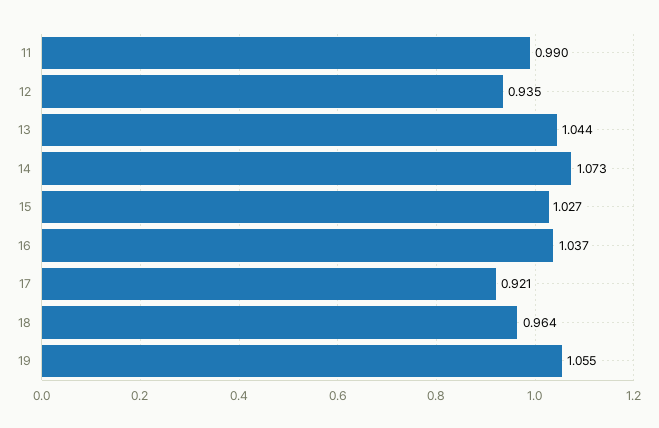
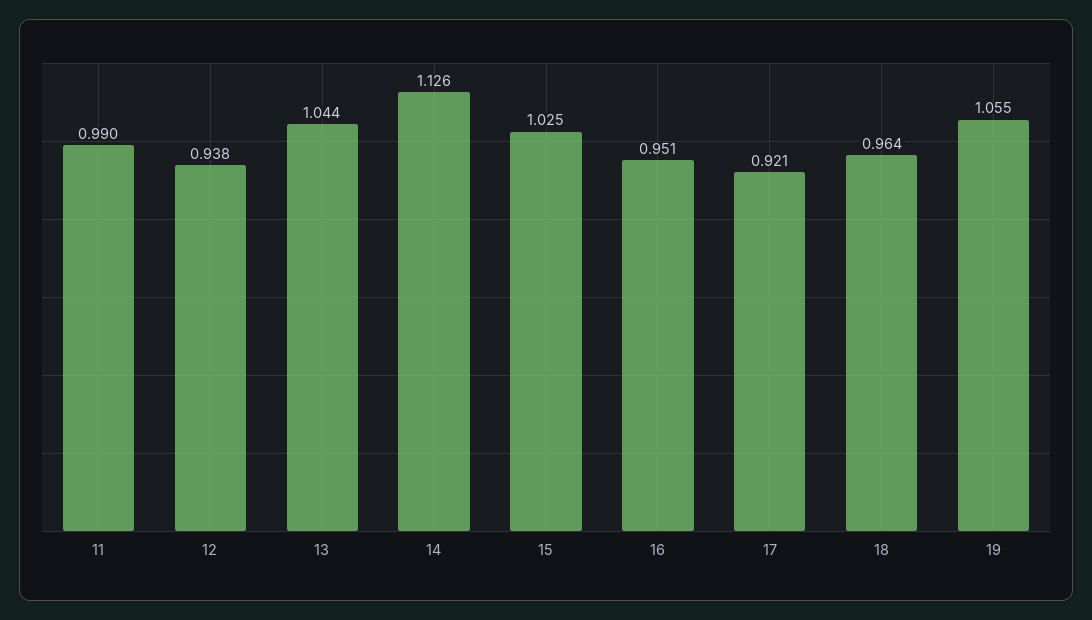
12: 0.935 -> 0.938
14: 1.073 -> 1.126
15: 1.027 -> 1.025
16: 1.037 -> 0.951

